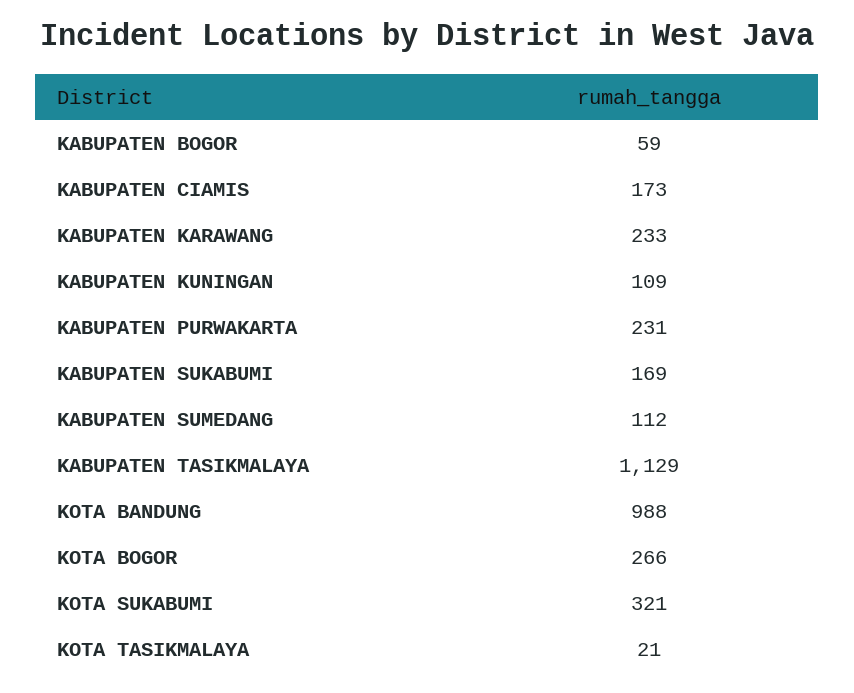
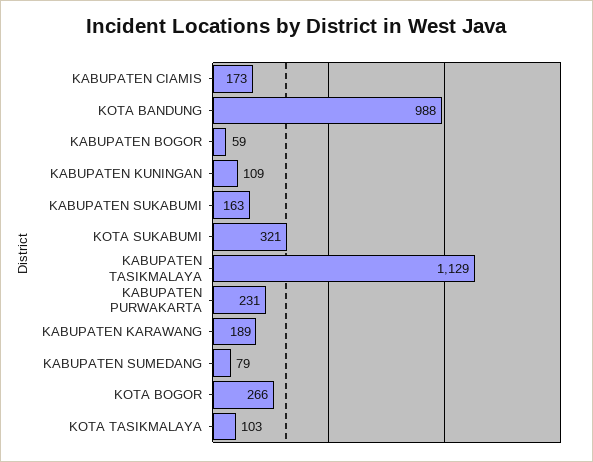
KABUPATEN KARAWANG: 233 -> 189
KABUPATEN SUKABUMI: 169 -> 163
KABUPATEN SUMEDANG: 112 -> 79
KOTA TASIKMALAYA: 21 -> 103

